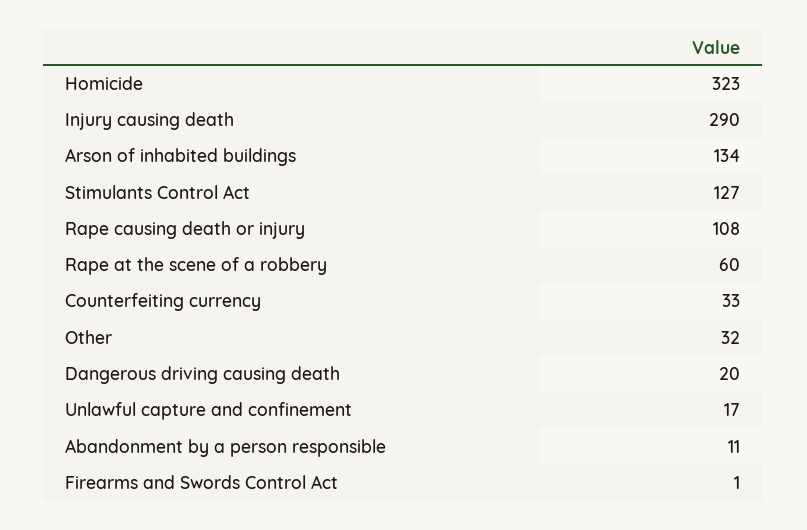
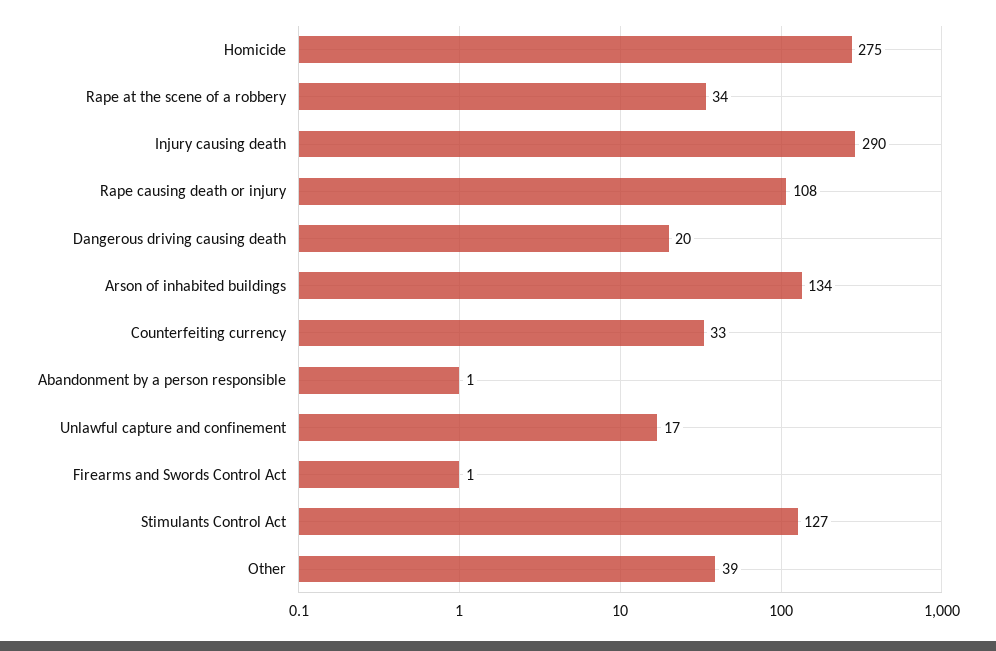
Homicide: 323 -> 275
Rape at the scene of a robbery: 60 -> 34
Other: 32 -> 39
Abandonment by a person responsible: 11 -> 1

